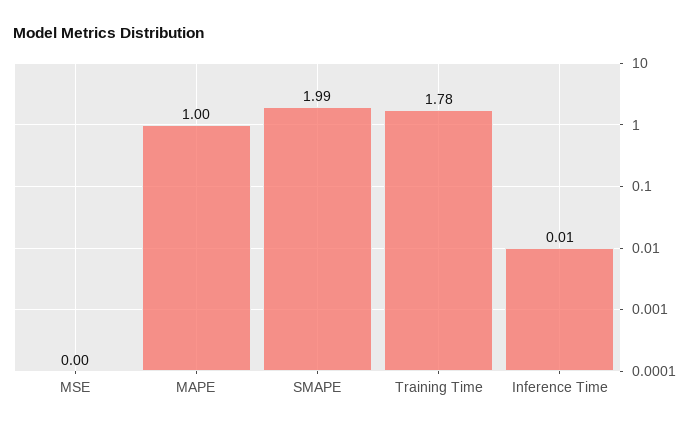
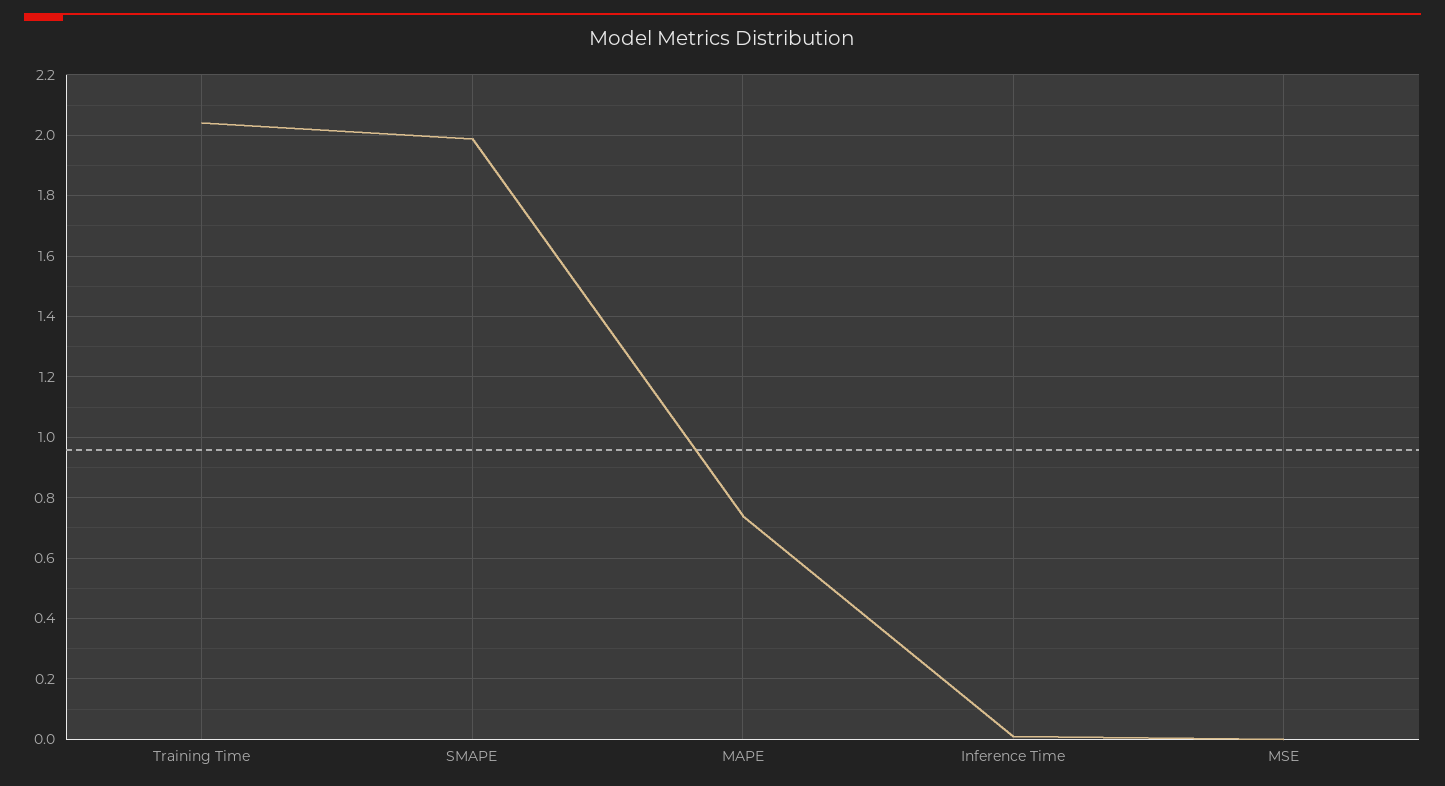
MAPE: 1 -> 0.74
Training Time: 1.78 -> 2.04

